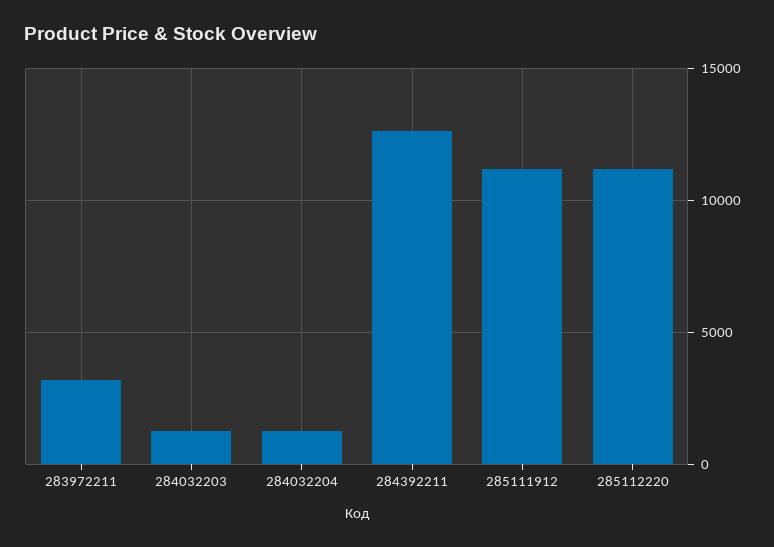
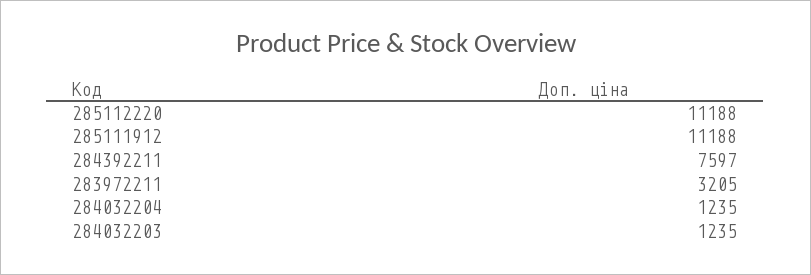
284392211: 12500 -> 7597

